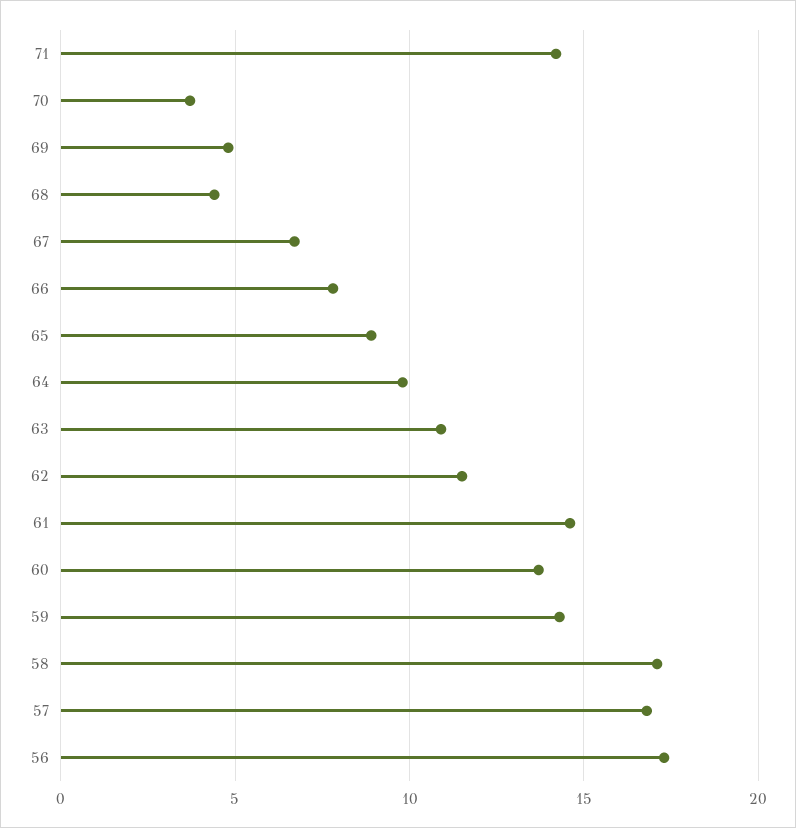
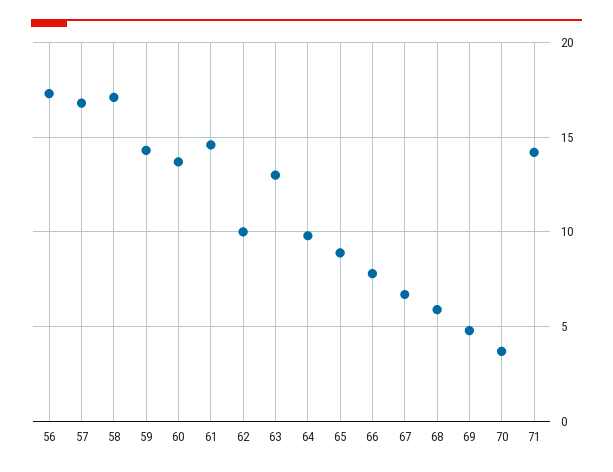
68: 4.5 -> 6
63: 11 -> 13
62: 11.5 -> 10

